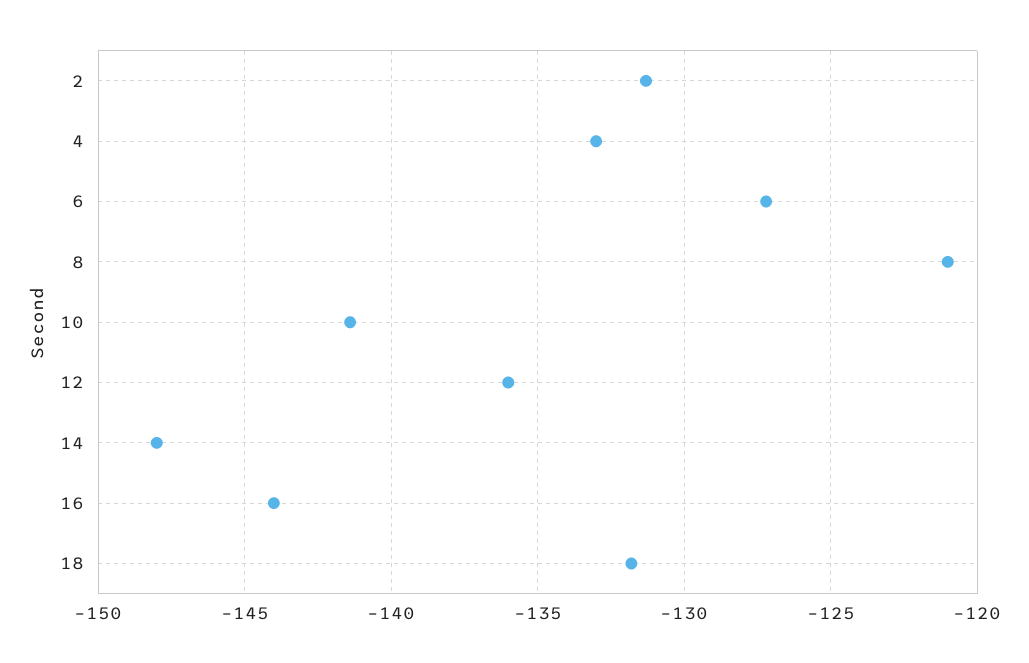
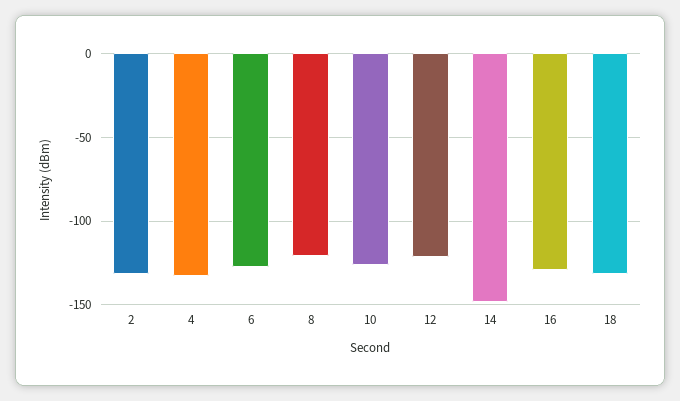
10: -141.5 -> -125
12: -136 -> -120
16: -144 -> -130

